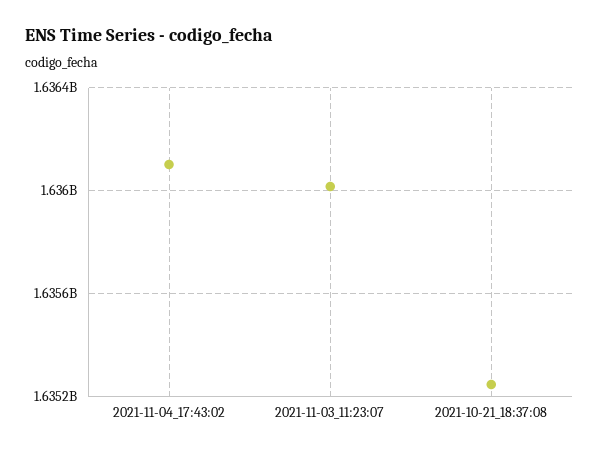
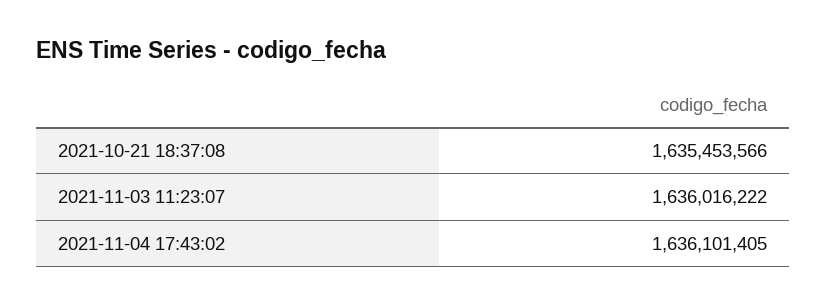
2021-10-21_18:37:08: 1635250000 -> 1635453566

